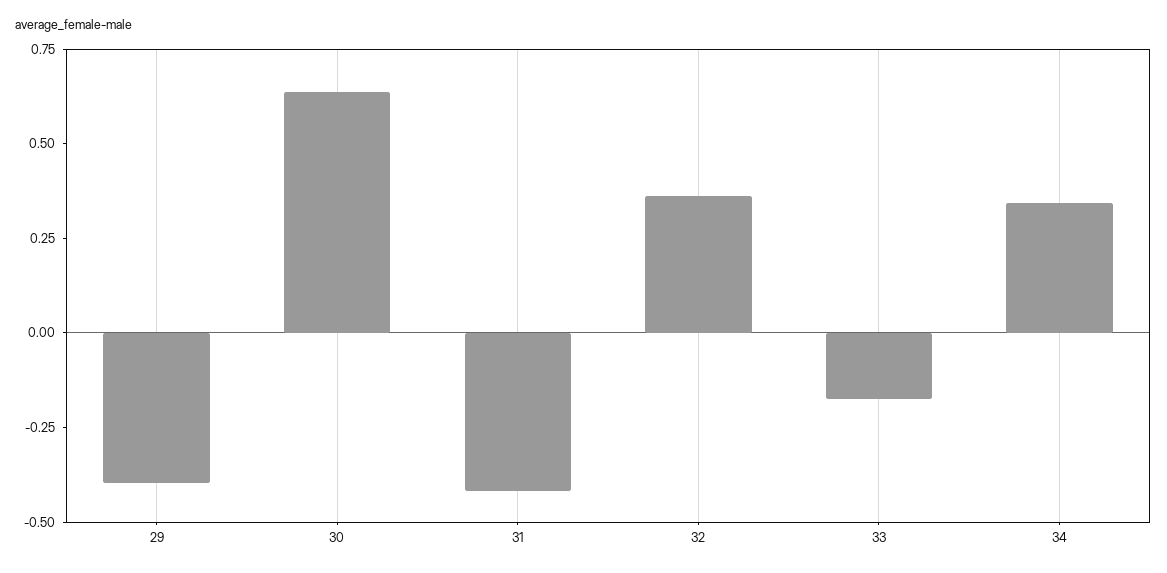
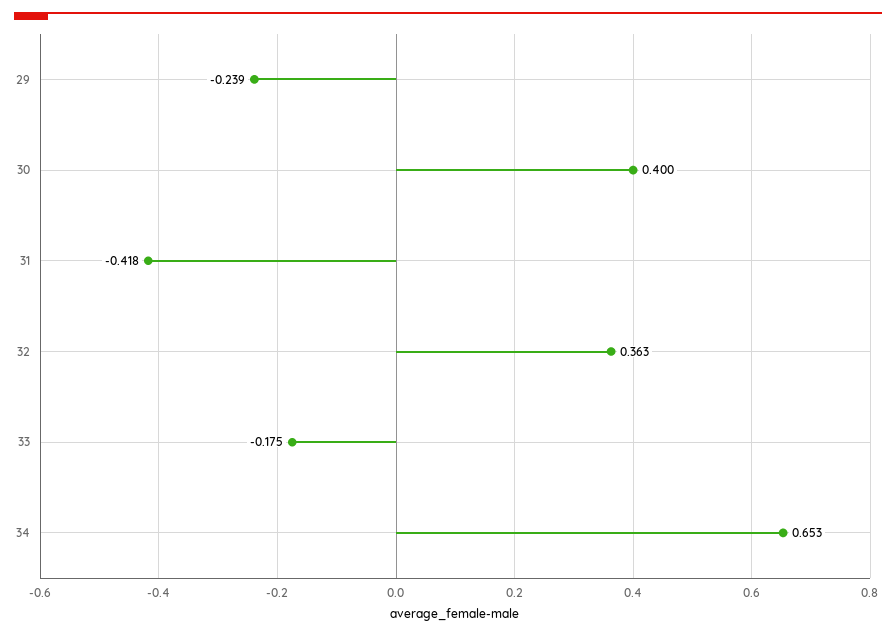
29: -0.4 -> -0.239
30: 0.65 -> 0.4
34: 0.35 -> 0.653

